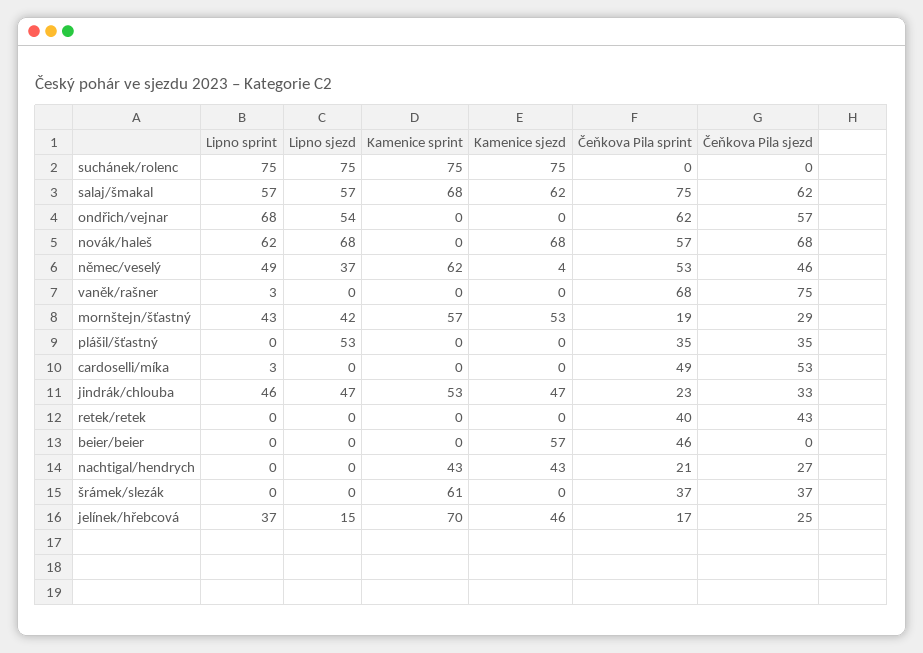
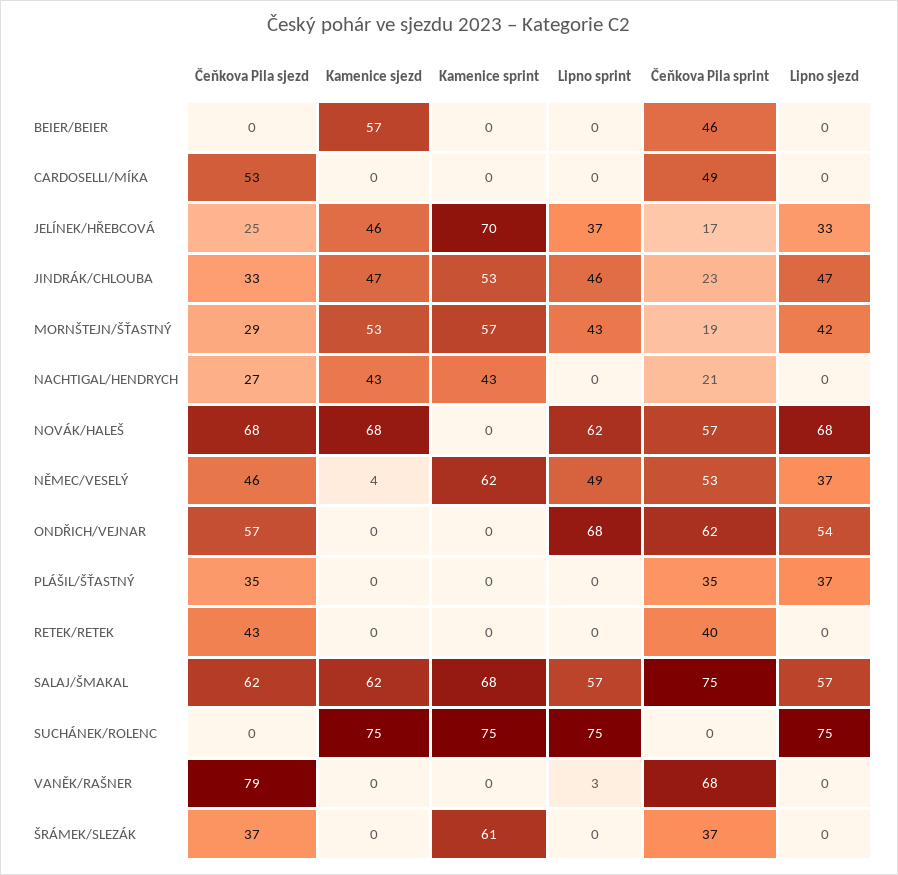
Čeňkova Pila sjezd, vaněk/rašner: 75 -> 79
Lipno sjezd, plášil/šťastný: 53 -> 37
Lipno sprint, cardoselli/míka: 3 -> 0
Lipno sjezd, jelínek/hřebcová: 15 -> 33

